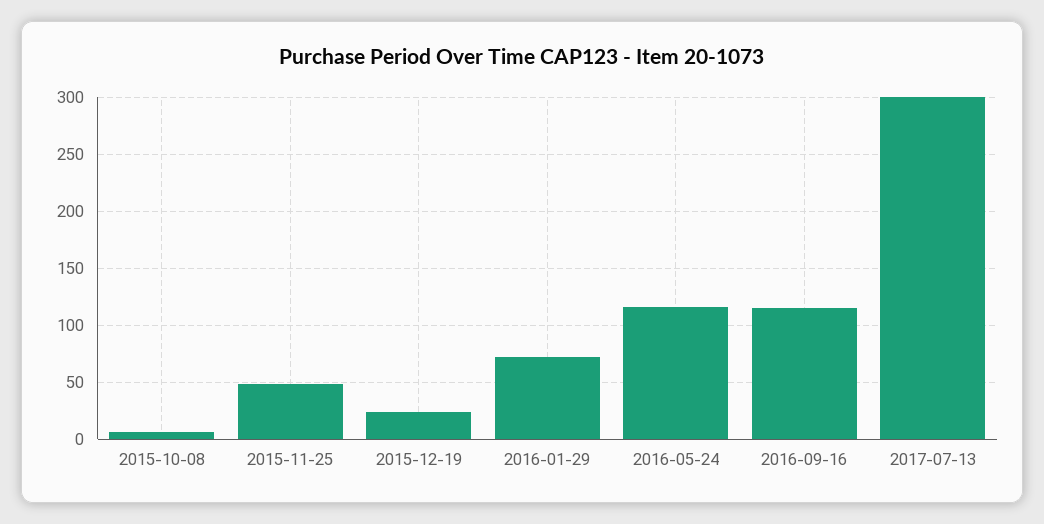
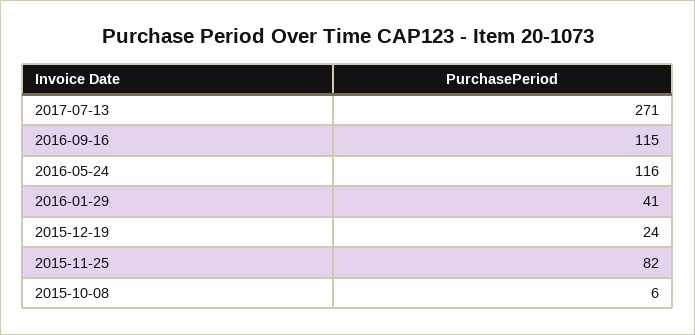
2015-11-25: 50 -> 82
2016-01-29: 70 -> 41
2017-07-13: 300 -> 271

